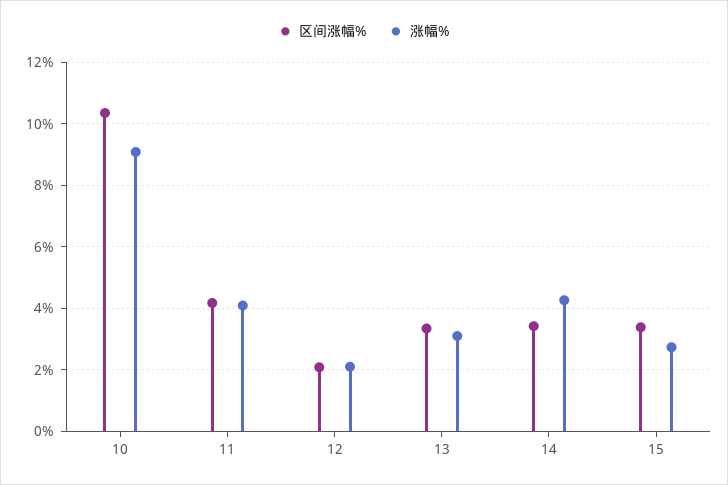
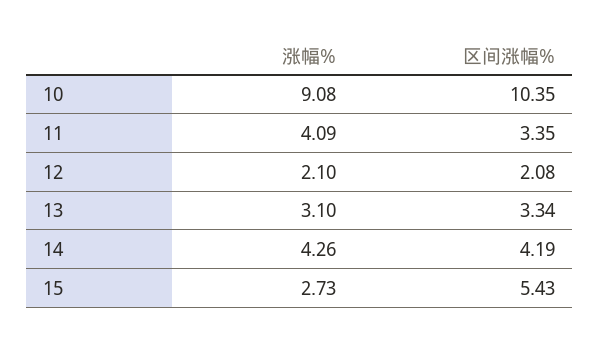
区间涨幅%, 11: 4.2 -> 3.35
区间涨幅%, 14: 3.4 -> 4.19
区间涨幅%, 15: 3.4 -> 5.43

